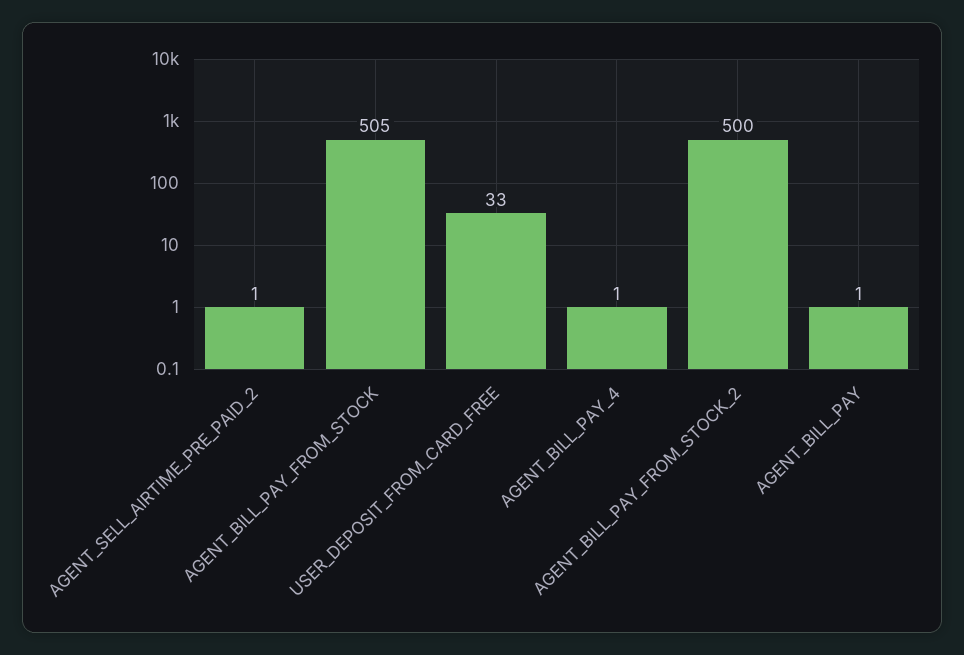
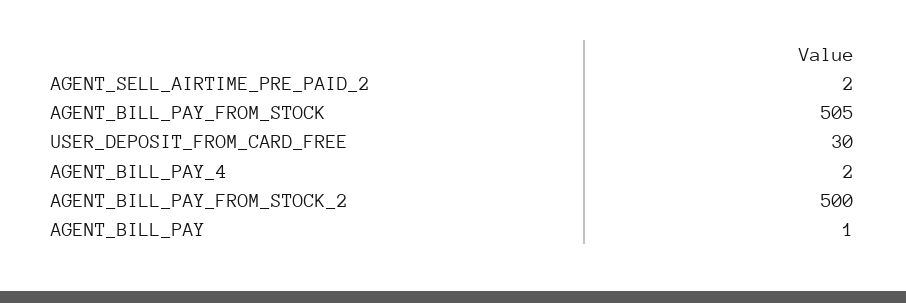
AGENT_SELL_AIRTIME_PRE_PAID_2: 1 -> 2
USER_DEPOSIT_FROM_CARD_FREE: 33 -> 30
AGENT_BILL_PAY_4: 1 -> 2

